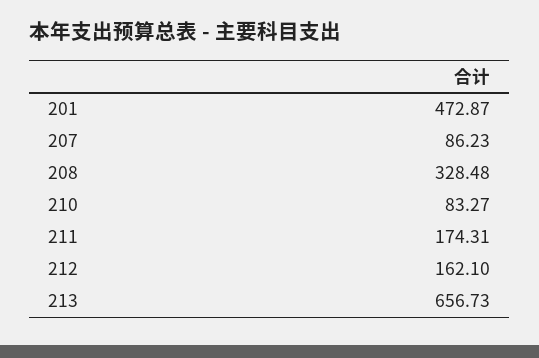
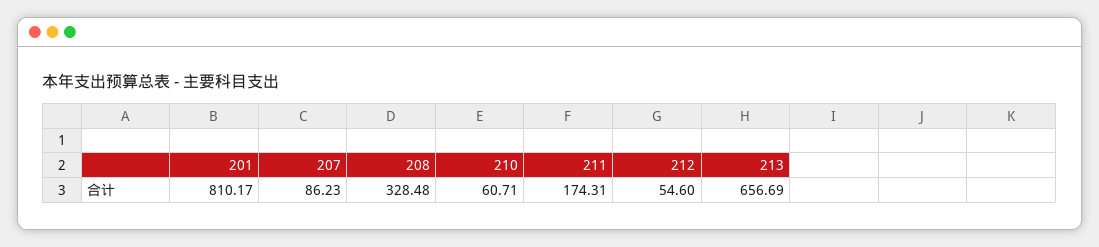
201: 472.87 -> 810.17
210: 83.27 -> 60.71
212: 162.1 -> 54.6
213: 656.73 -> 656.69

